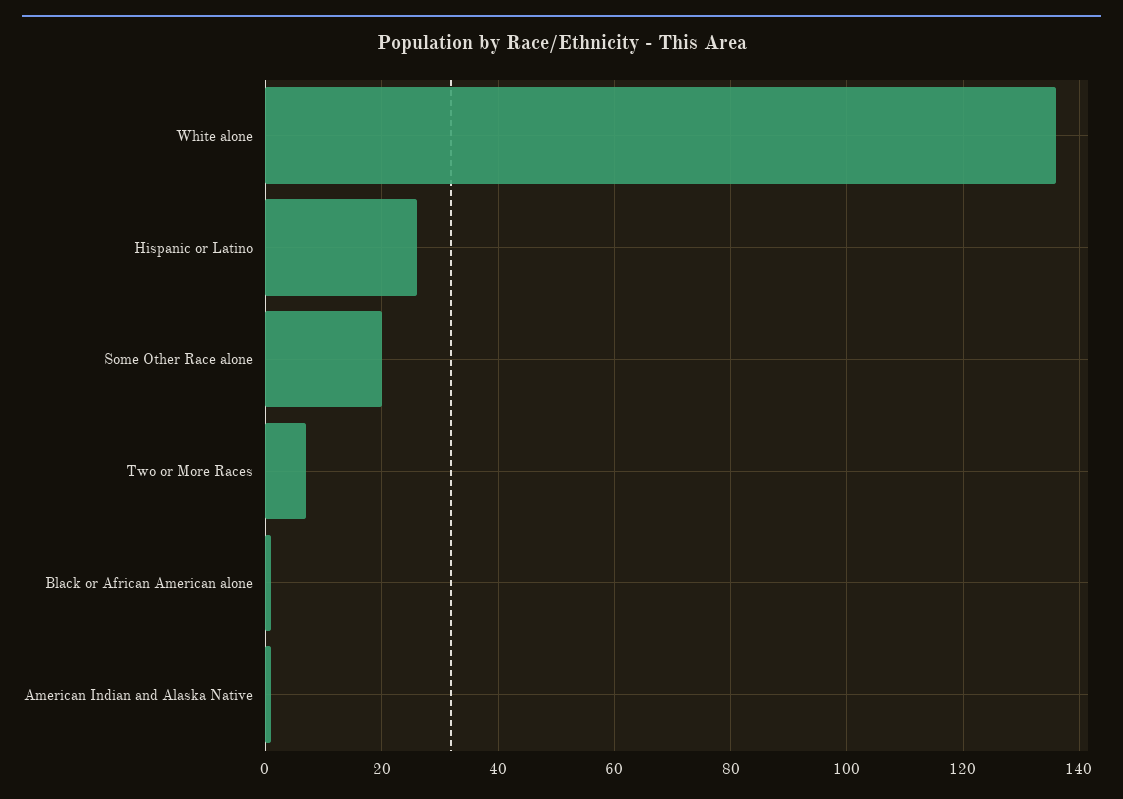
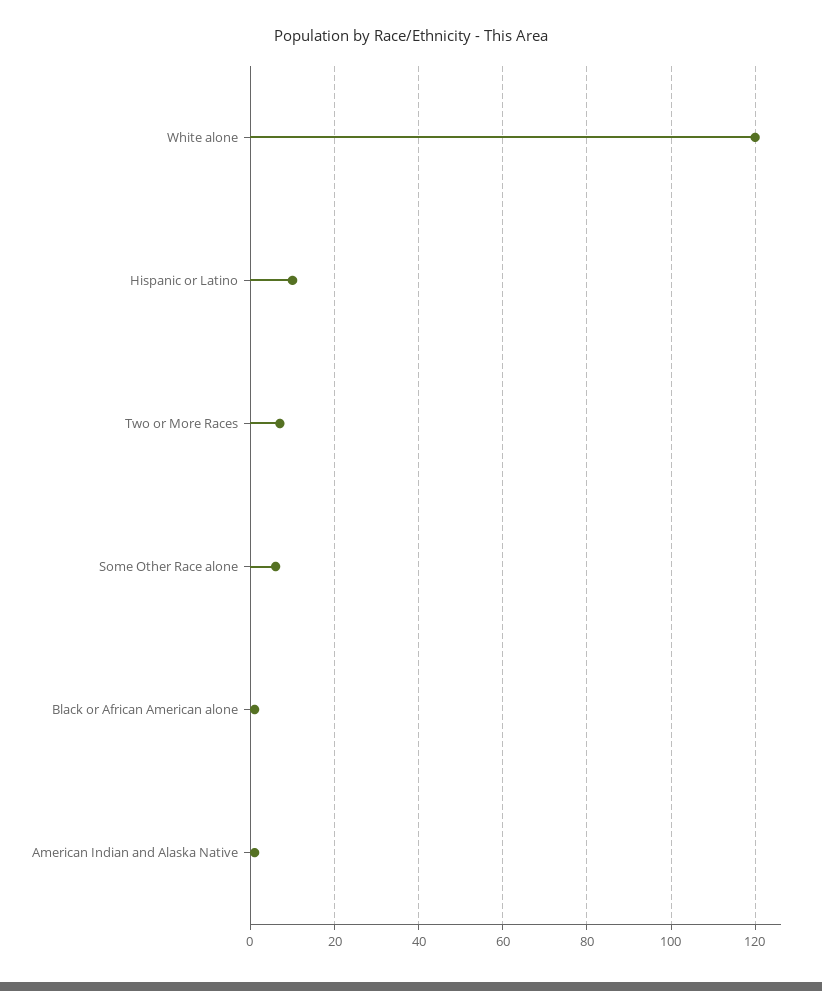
White alone: 135 -> 120
Hispanic or Latino: 25 -> 10
Some Other Race alone: 20 -> 5

